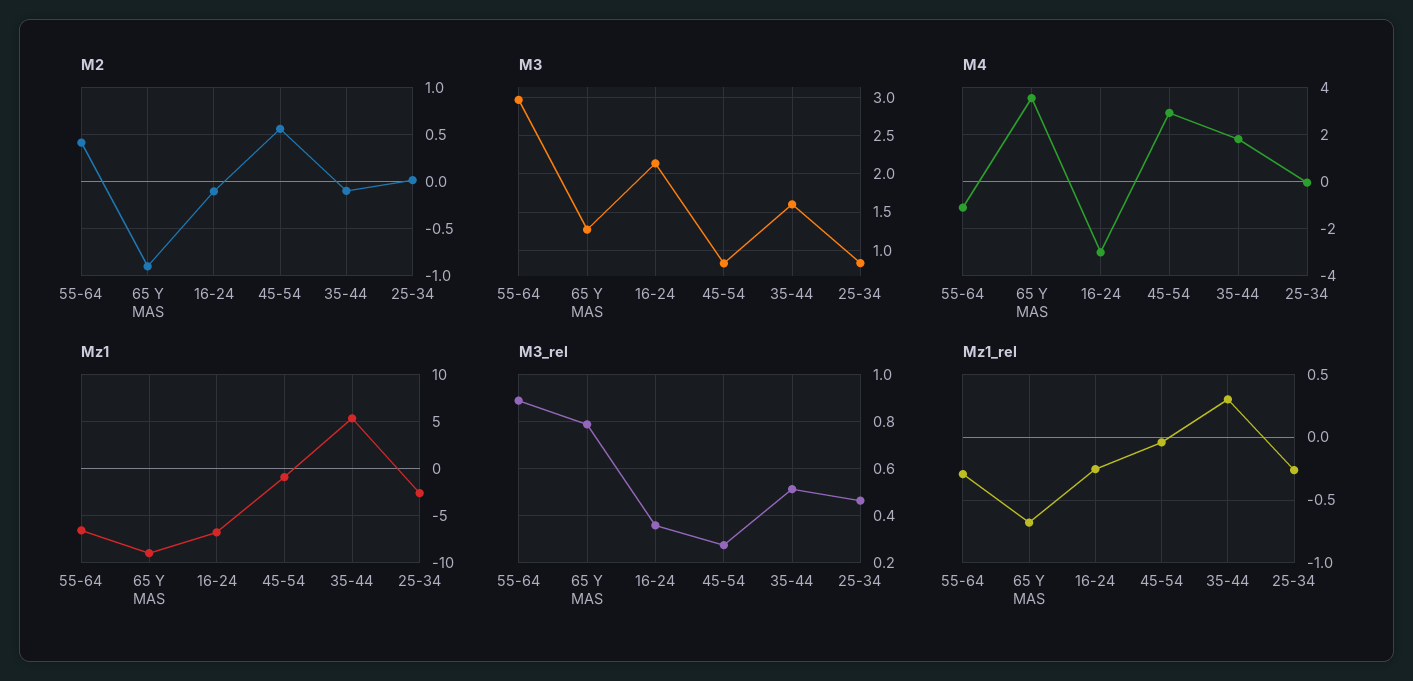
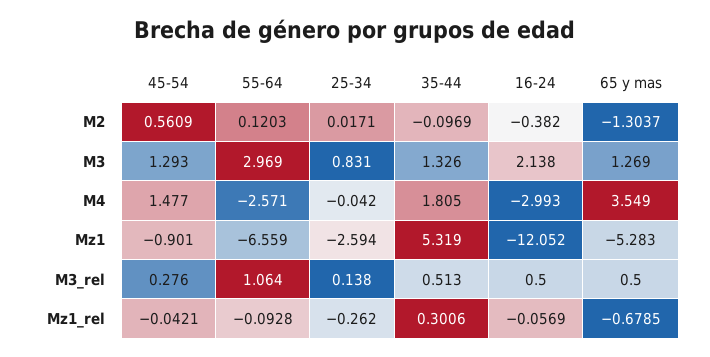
M2, 55-64: 0.4 -> 0.1203
M2, 65 Y MAS: -0.9 -> -1.3037
M2, 16-24: -0.1 -> -0.382
M3, 45-54: 0.8 -> 1.293
M3, 35-44: 1.6 -> 1.326
M4, 55-64: -1 -> -2.571
M4, 45-54: 3 -> 1.477
Mz1, 65 Y MAS: -9 -> -5.283
Mz1, 16-24: -7 -> -12.052
M3_rel, 55-64: 0.9 -> 1.064
M3_rel, 65 Y MAS: 0.8 -> 0.5
M3_rel, 16-24: 0.35 -> 0.5
M3_rel, 25-34: 0.45 -> 0.138
Mz1_rel, 55-64: -0.3 -> -0.0928
Mz1_rel, 16-24: -0.25 -> -0.0569

